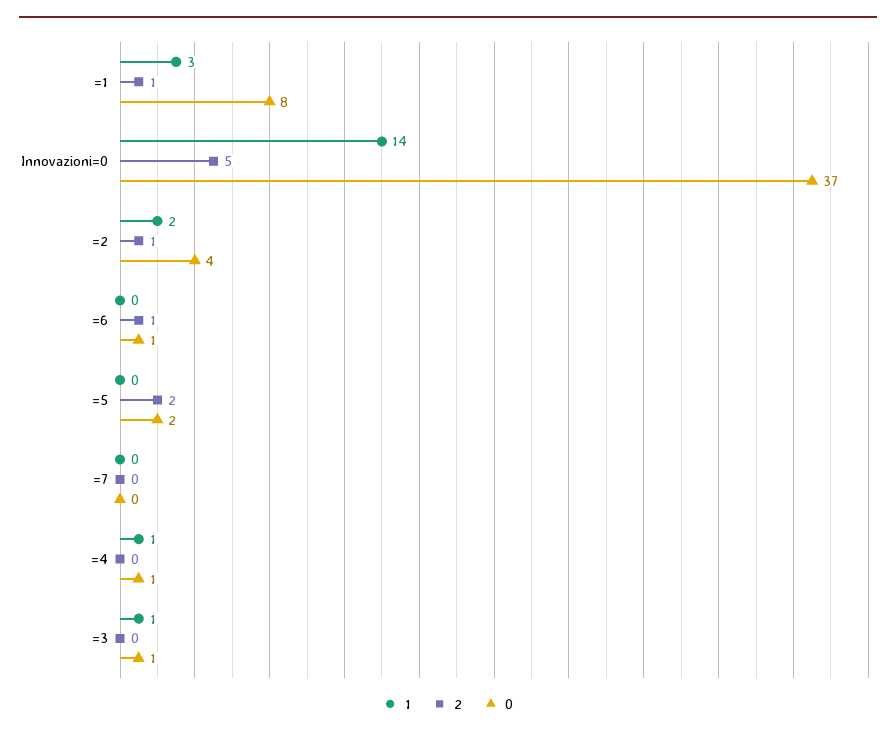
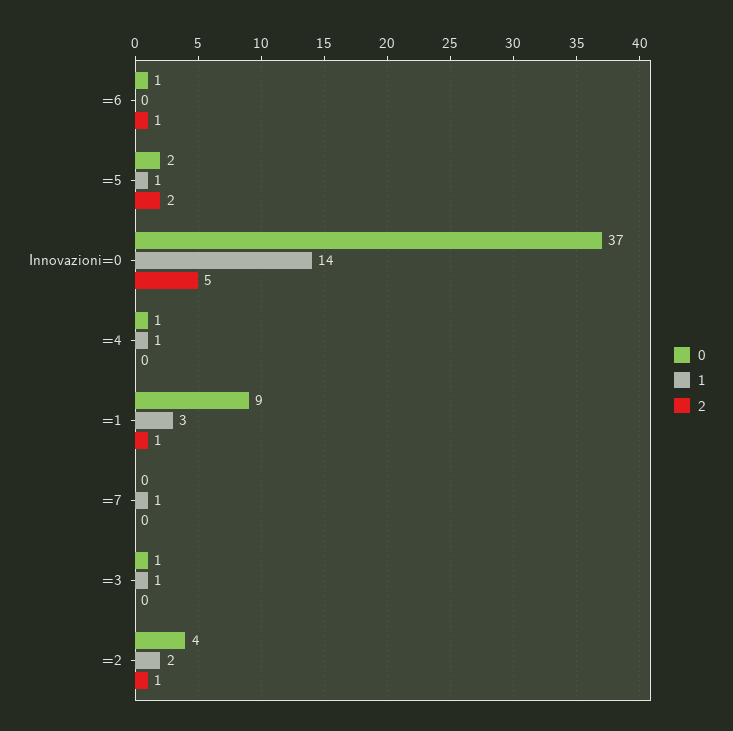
0, =1: 8 -> 9
1, =5: 0 -> 1
1, =7: 0 -> 1

